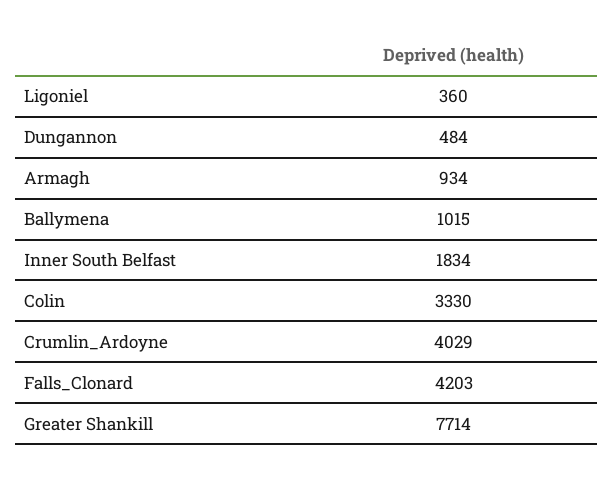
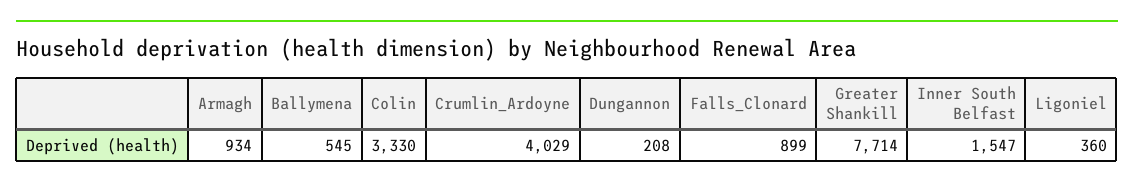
Dungannon: 484 -> 208
Ballymena: 1015 -> 545
Inner South Belfast: 1834 -> 1547
Falls_Clonard: 4203 -> 899

